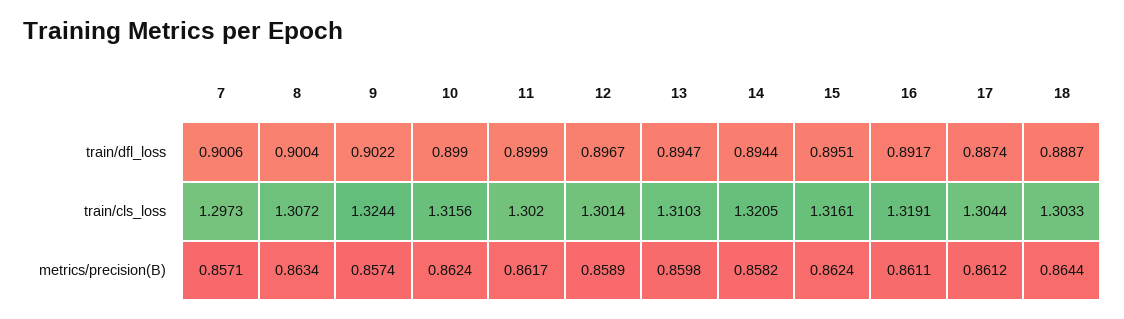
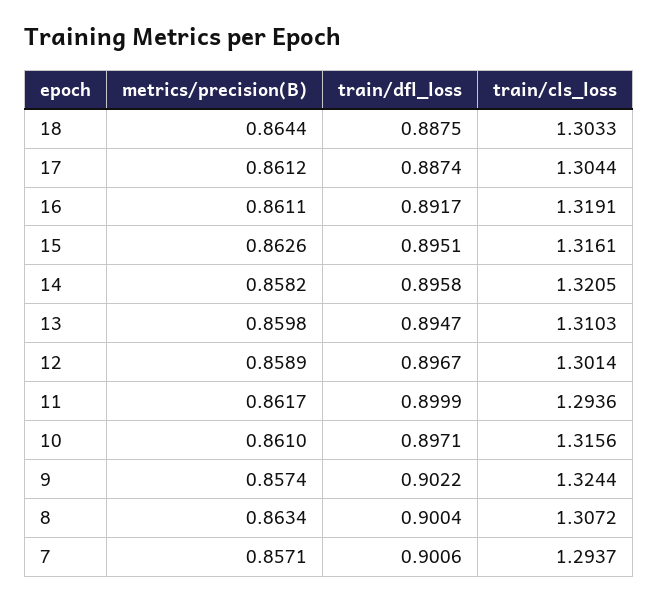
10, train/dfl_loss: 0.899 -> 0.8971
14, train/dfl_loss: 0.8944 -> 0.8958
18, train/dfl_loss: 0.8887 -> 0.8875
7, train/cls_loss: 1.2973 -> 1.2937
11, train/cls_loss: 1.302 -> 1.2936
10, metrics/precision(B): 0.8624 -> 0.861
15, metrics/precision(B): 0.8624 -> 0.8626

